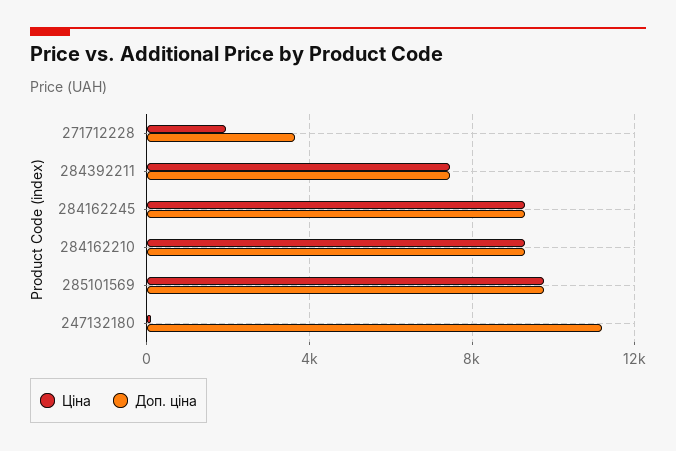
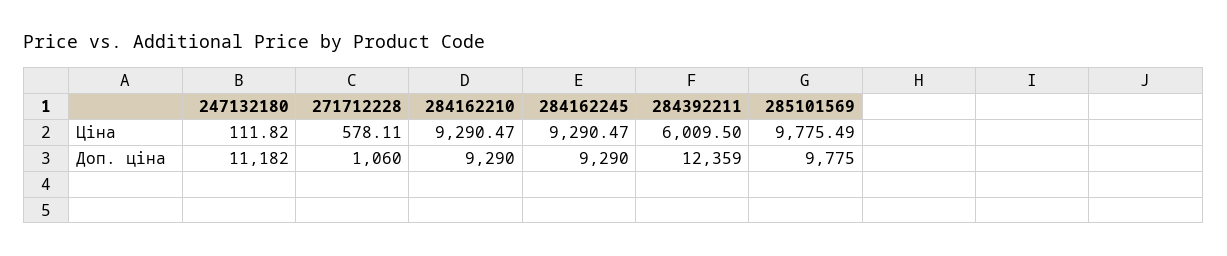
Ціна, 271712228: 2000 -> 578.11
Доп. ціна, 271712228: 3500 -> 1060
Ціна, 284392211: 7500 -> 6009.5
Доп. ціна, 284392211: 7500 -> 12359

